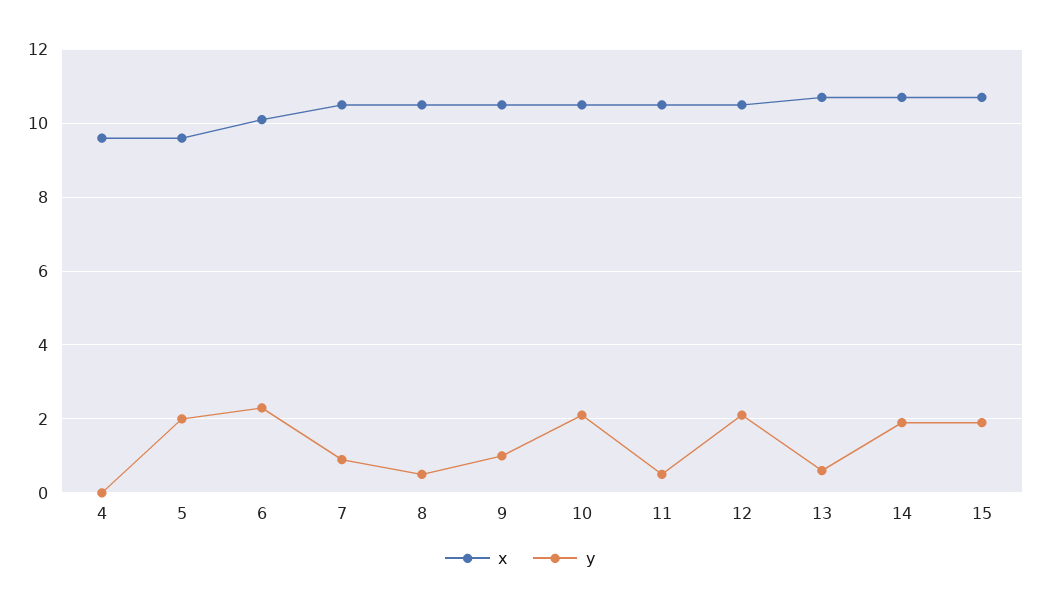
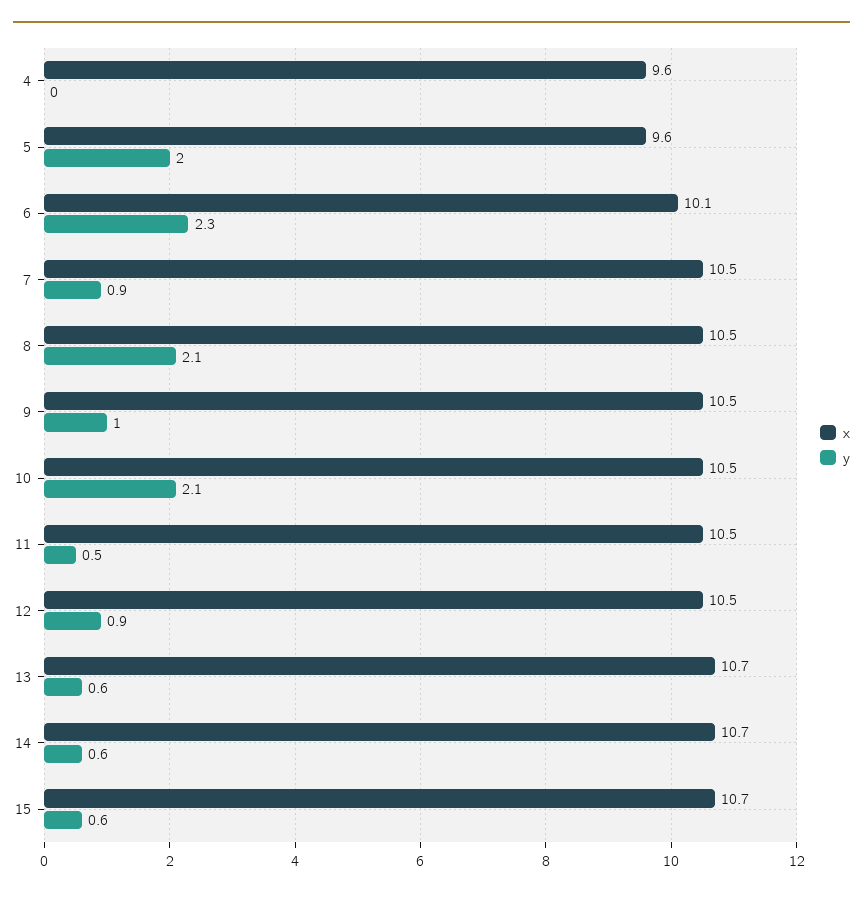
y, 8: 0.5 -> 2.1
y, 12: 2 -> 0.9
y, 14: 2 -> 0.6
y, 15: 2 -> 0.6

